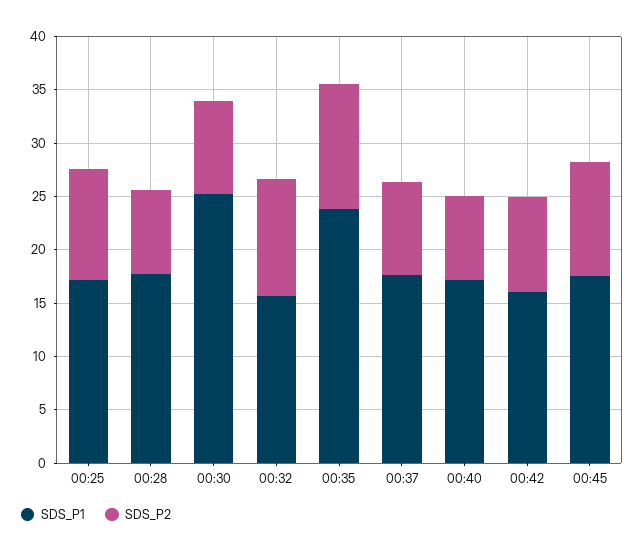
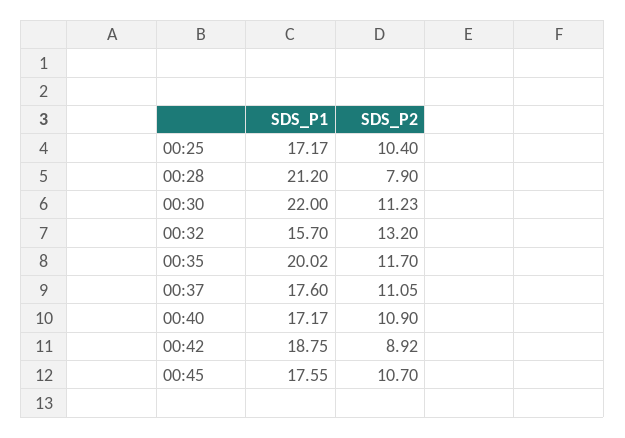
SDS_P1, 00:28: 18 -> 21.2
SDS_P1, 00:30: 25 -> 22
SDS_P2, 00:30: 9 -> 11.23
SDS_P2, 00:32: 11 -> 13.2
SDS_P1, 00:35: 24 -> 20.02
SDS_P2, 00:37: 9 -> 11.05
SDS_P2, 00:40: 8 -> 10.9
SDS_P1, 00:42: 16 -> 18.75

